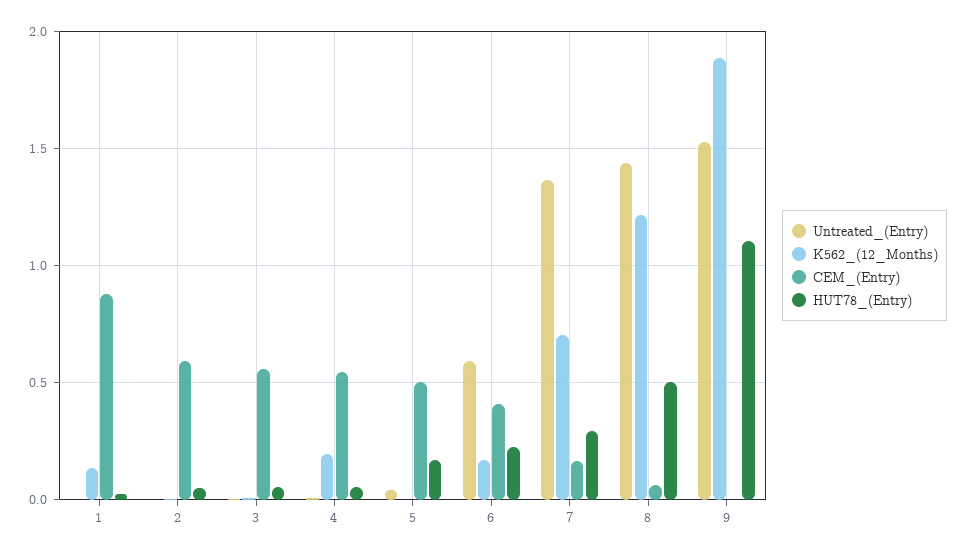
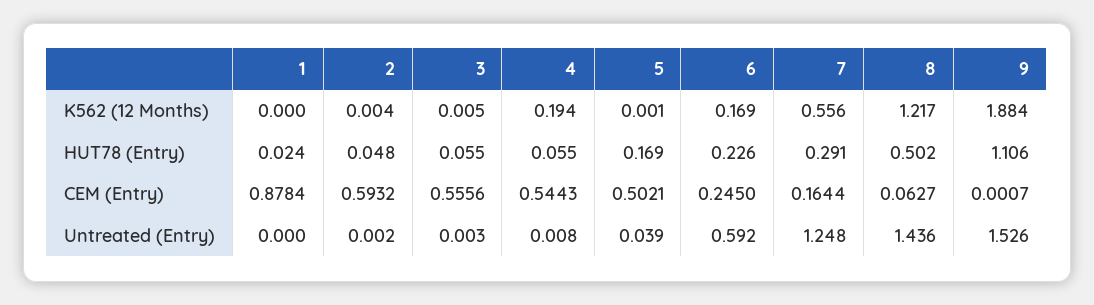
K562_(12_Months), 1: 0.15 -> 0
CEM_(Entry), 6: 0.4 -> 0.245
Untreated_(Entry), 7: 1.35 -> 1.248
K562_(12_Months), 7: 0.7 -> 0.556

